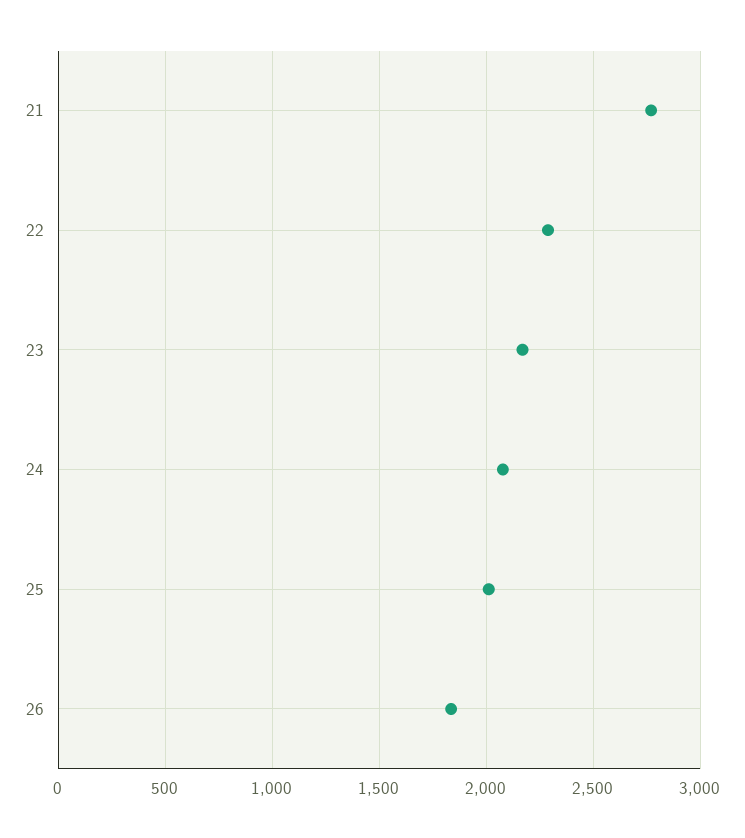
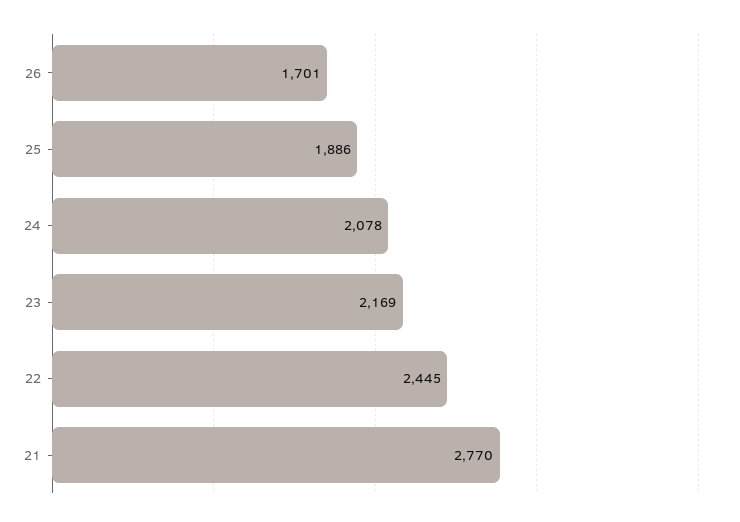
22: 2300 -> 2445
25: 2000 -> 1886
26: 1850 -> 1701

